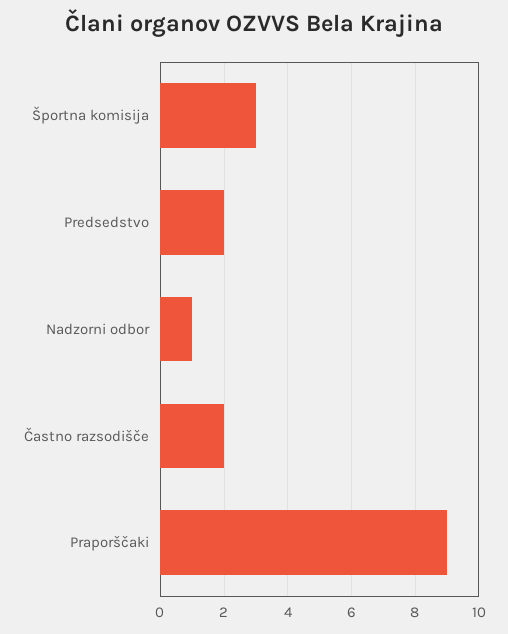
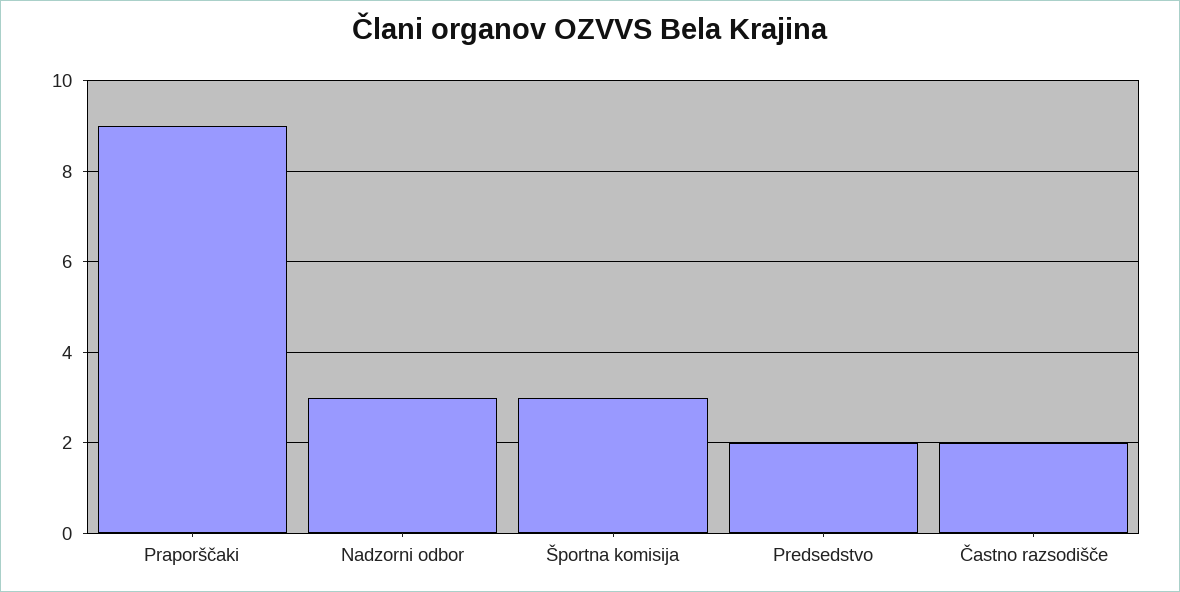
Nadzorni odbor: 1 -> 3

